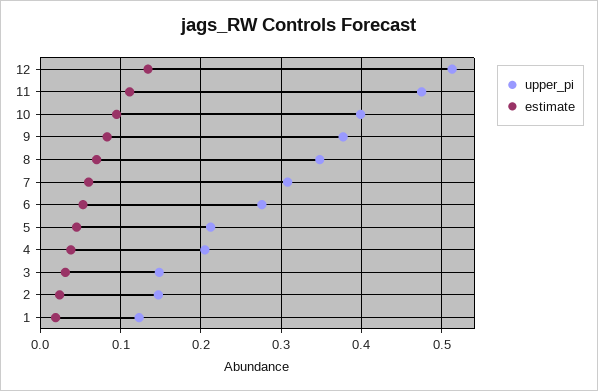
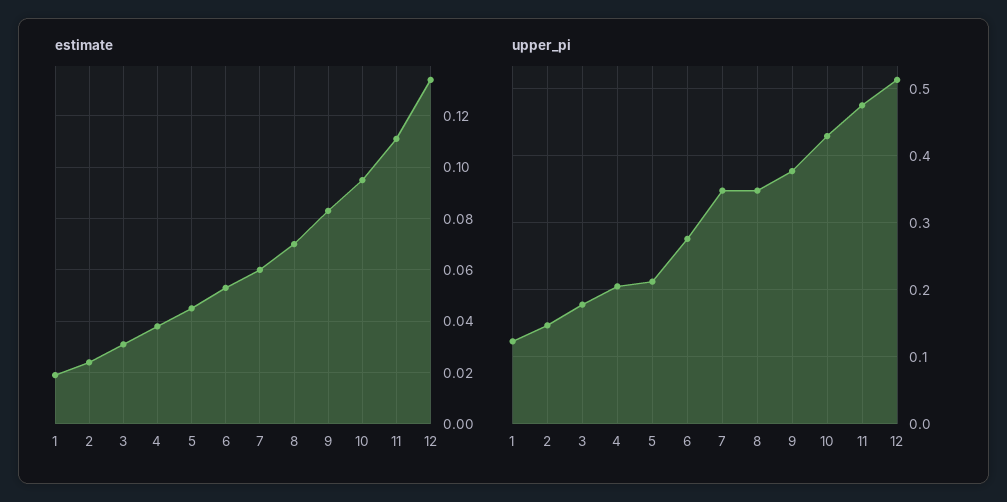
upper_pi, 10: 0.4 -> 0.43
upper_pi, 7: 0.31 -> 0.35
upper_pi, 3: 0.15 -> 0.18

